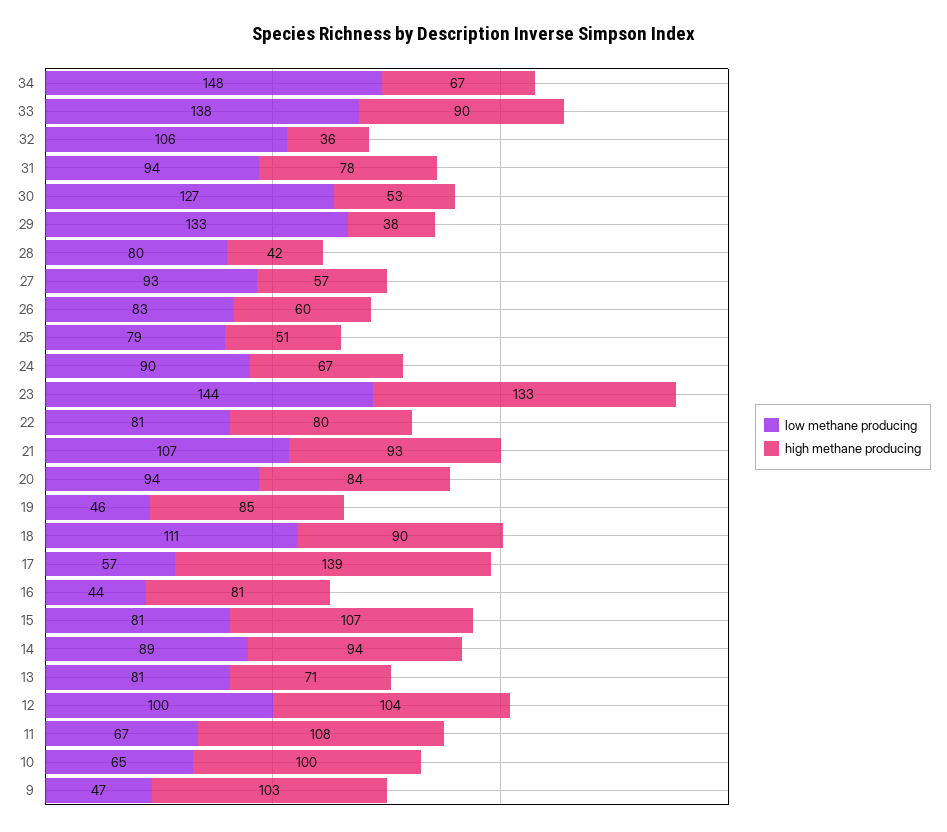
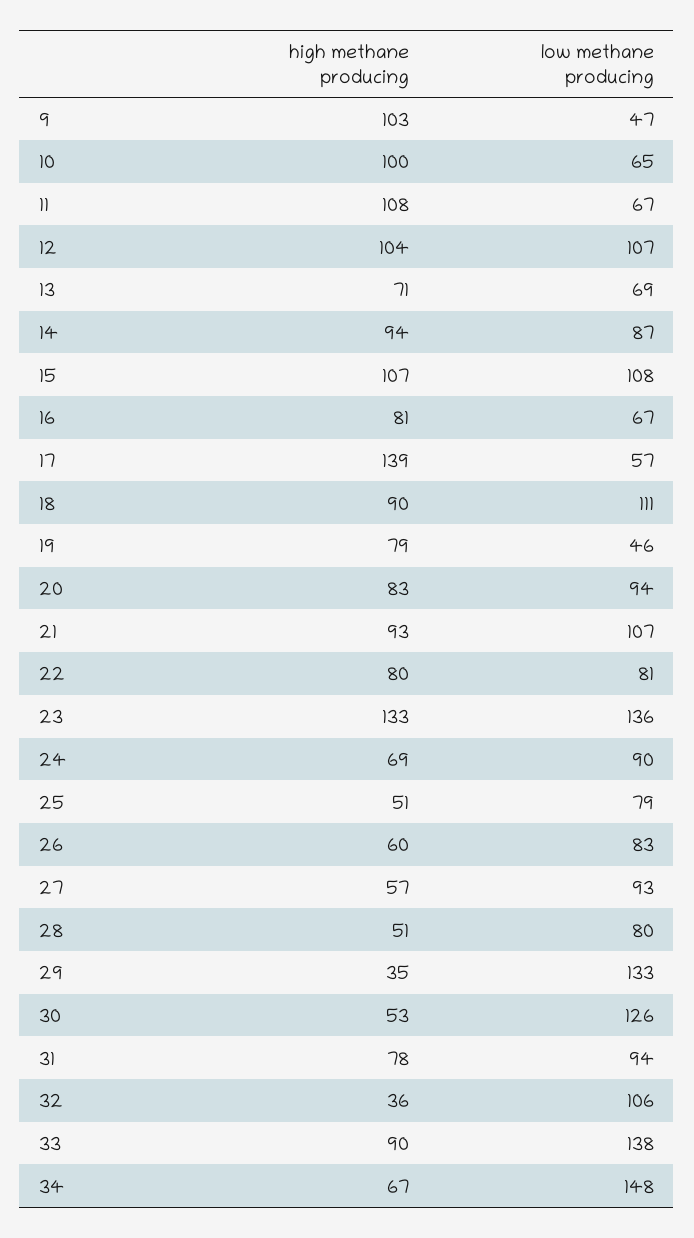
low methane producing, 30: 127 -> 126
high methane producing, 29: 38 -> 35
high methane producing, 28: 42 -> 51
high methane producing, 24: 67 -> 69
low methane producing, 23: 144 -> 136
high methane producing, 20: 84 -> 83
high methane producing, 19: 85 -> 79
low methane producing, 16: 44 -> 67
low methane producing, 15: 81 -> 108
low methane producing, 14: 89 -> 87
low methane producing, 13: 81 -> 69
low methane producing, 12: 100 -> 107

